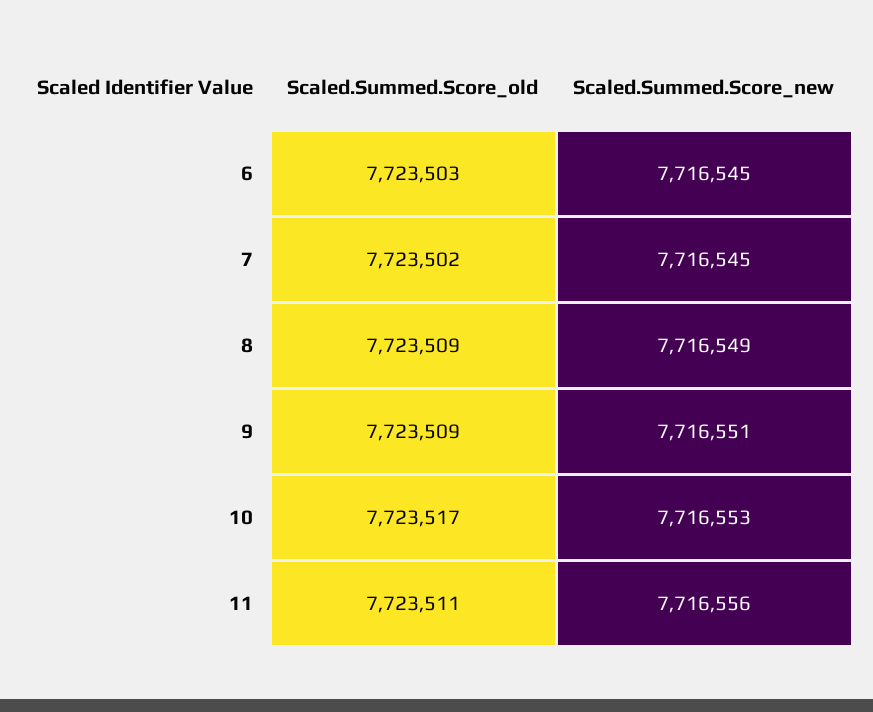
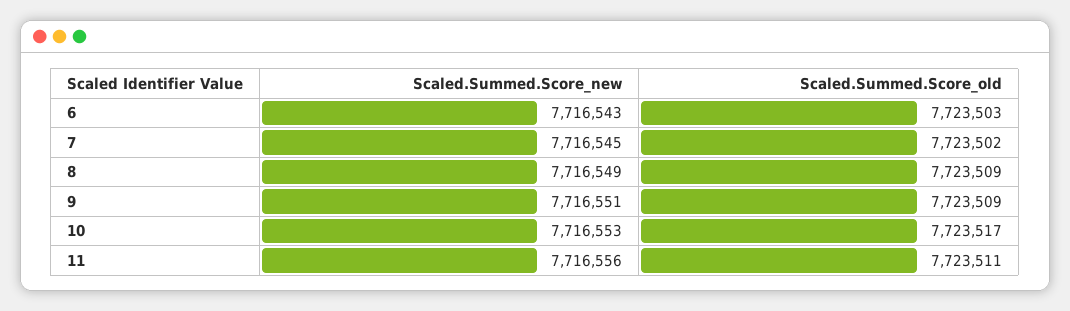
Scaled.Summed.Score_new, 6: 7716545 -> 7716543

